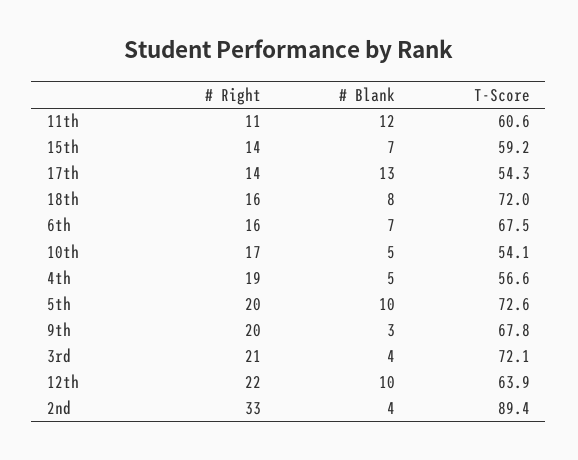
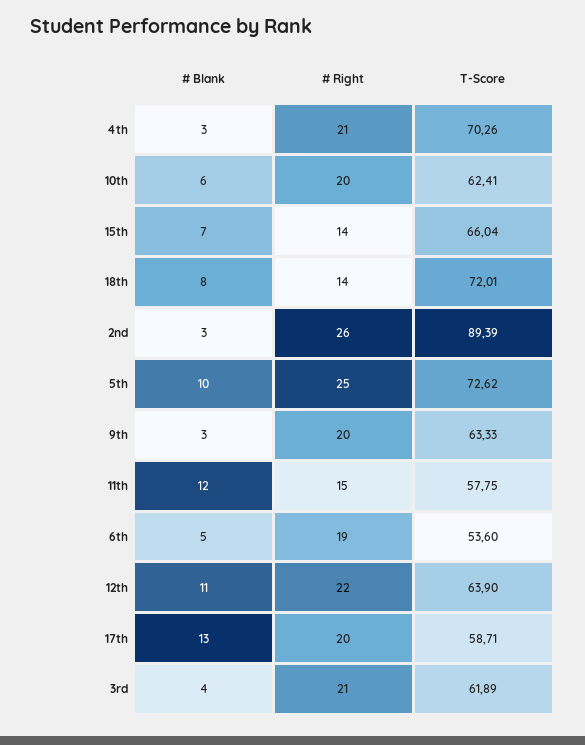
# Right, 11th: 11 -> 15
T-Score, 11th: 60.6 -> 57.75
T-Score, 15th: 59.2 -> 66.04
# Right, 17th: 14 -> 20
T-Score, 17th: 54.3 -> 58.71
# Right, 18th: 16 -> 14
# Right, 6th: 16 -> 19
# Blank, 6th: 7 -> 5
T-Score, 6th: 67.5 -> 53.6
# Right, 10th: 17 -> 20
# Blank, 10th: 5 -> 6
T-Score, 10th: 54.1 -> 62.41
# Right, 4th: 19 -> 21
# Blank, 4th: 5 -> 3
T-Score, 4th: 56.6 -> 70.26
# Right, 5th: 20 -> 25
T-Score, 9th: 67.8 -> 63.33
T-Score, 3rd: 72.1 -> 61.89
# Blank, 12th: 10 -> 11
# Right, 2nd: 33 -> 26
# Blank, 2nd: 4 -> 3

